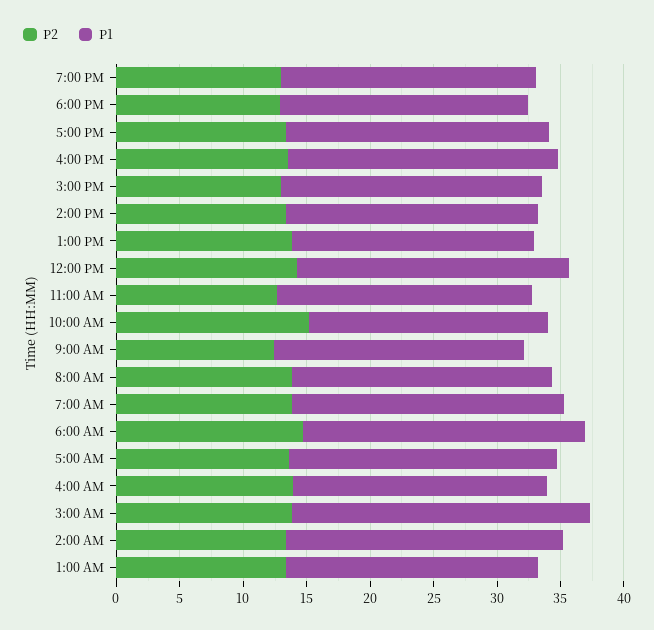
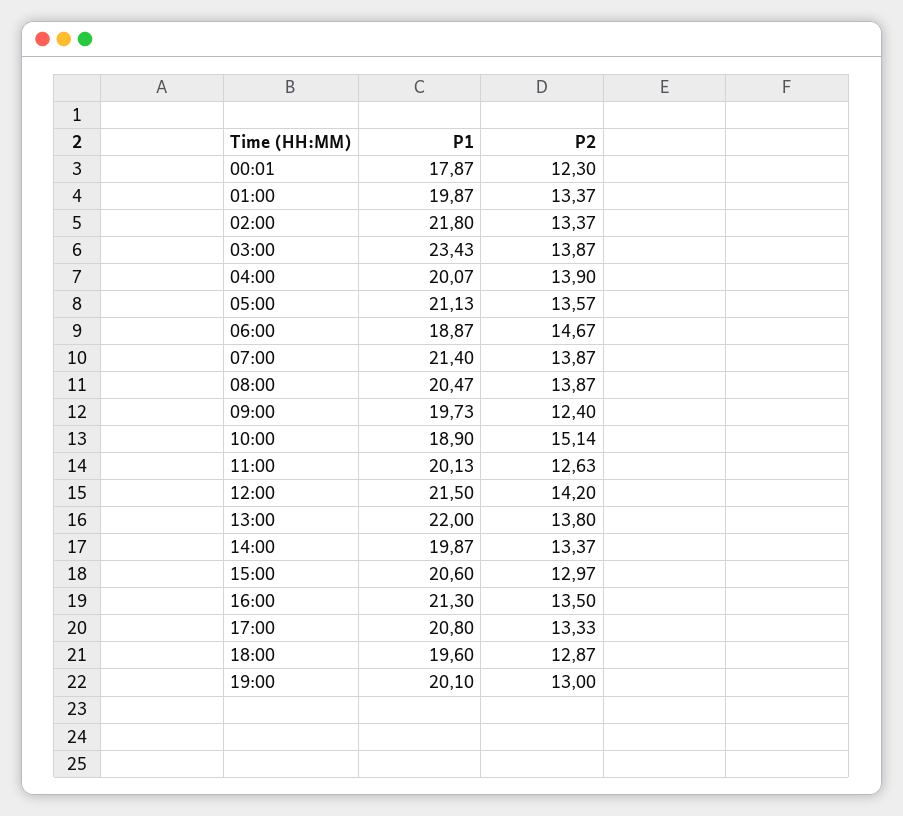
P1, 1:00 PM: 19 -> 22
P1, 6:00 AM: 22 -> 18.87
P1, 00:01: none -> 17.87
P2, 00:01: none -> 12.3

